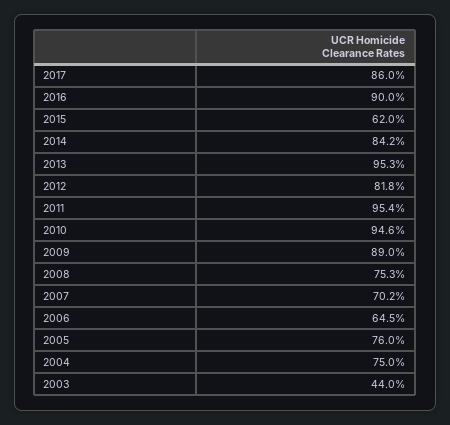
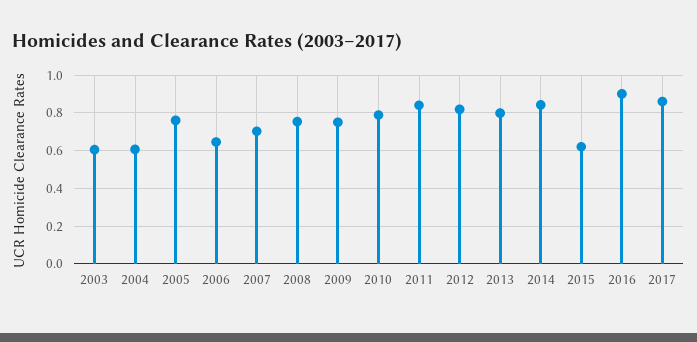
2013: 0.953 -> 0.8
2011: 0.954 -> 0.85
2010: 0.946 -> 0.8
2009: 0.89 -> 0.75
2004: 0.75 -> 0.6
2003: 0.44 -> 0.6

